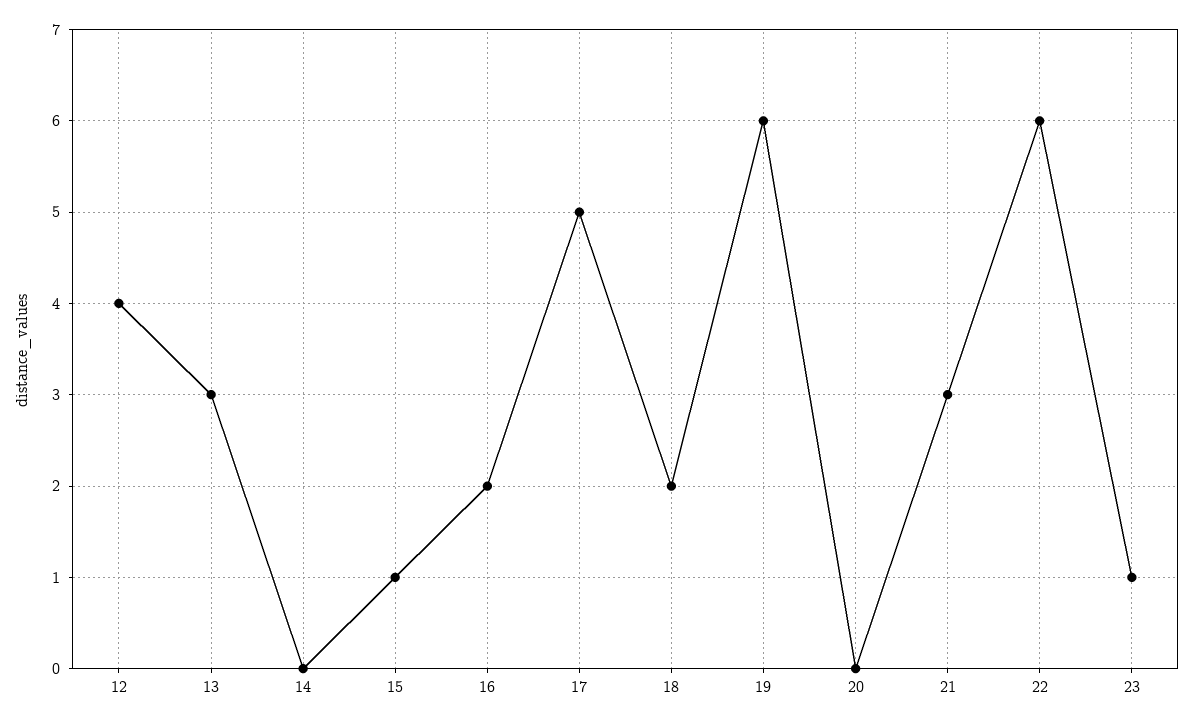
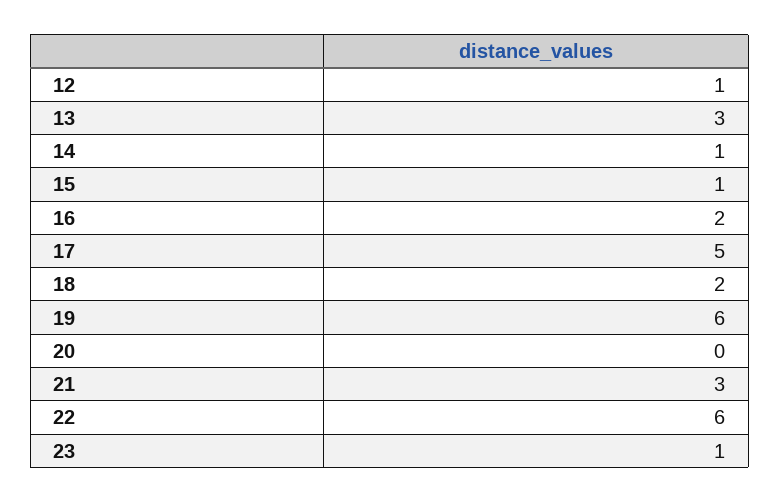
12: 4 -> 1
14: 0 -> 1

